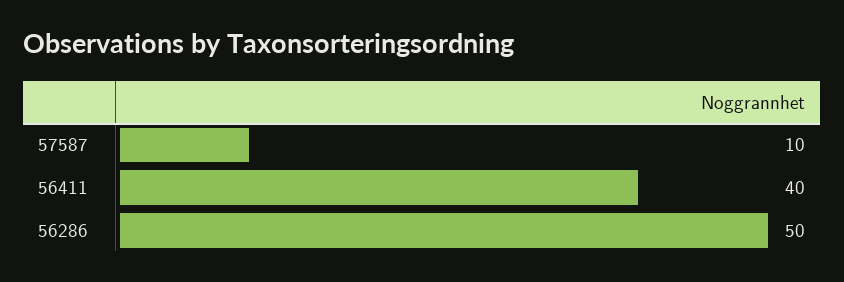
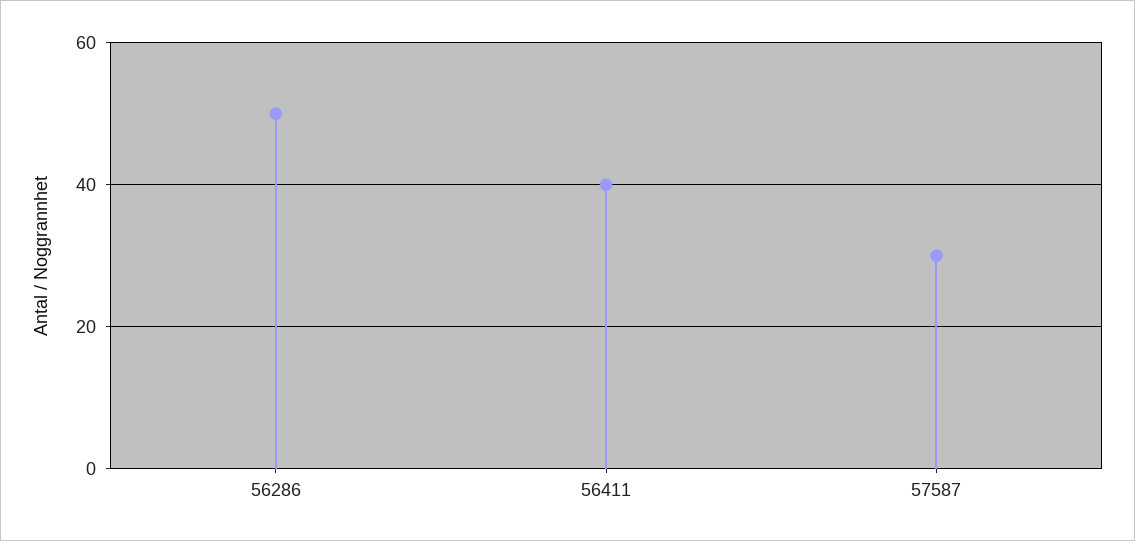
57587: 10 -> 30

